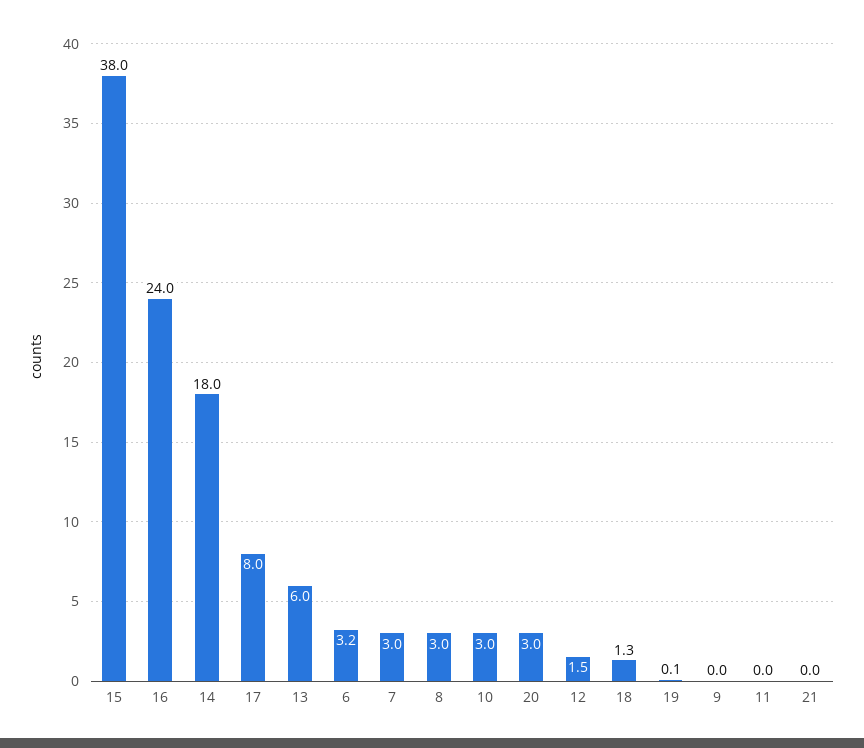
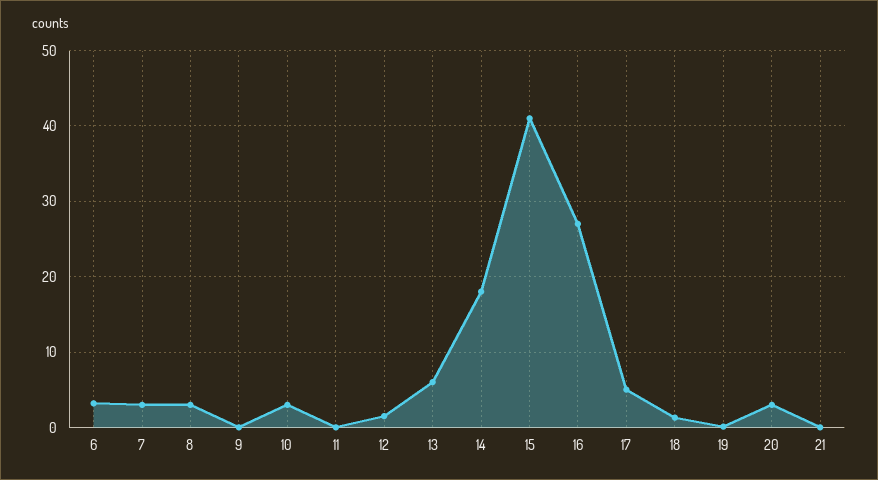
15: 38 -> 41
16: 24 -> 27
17: 8 -> 5

